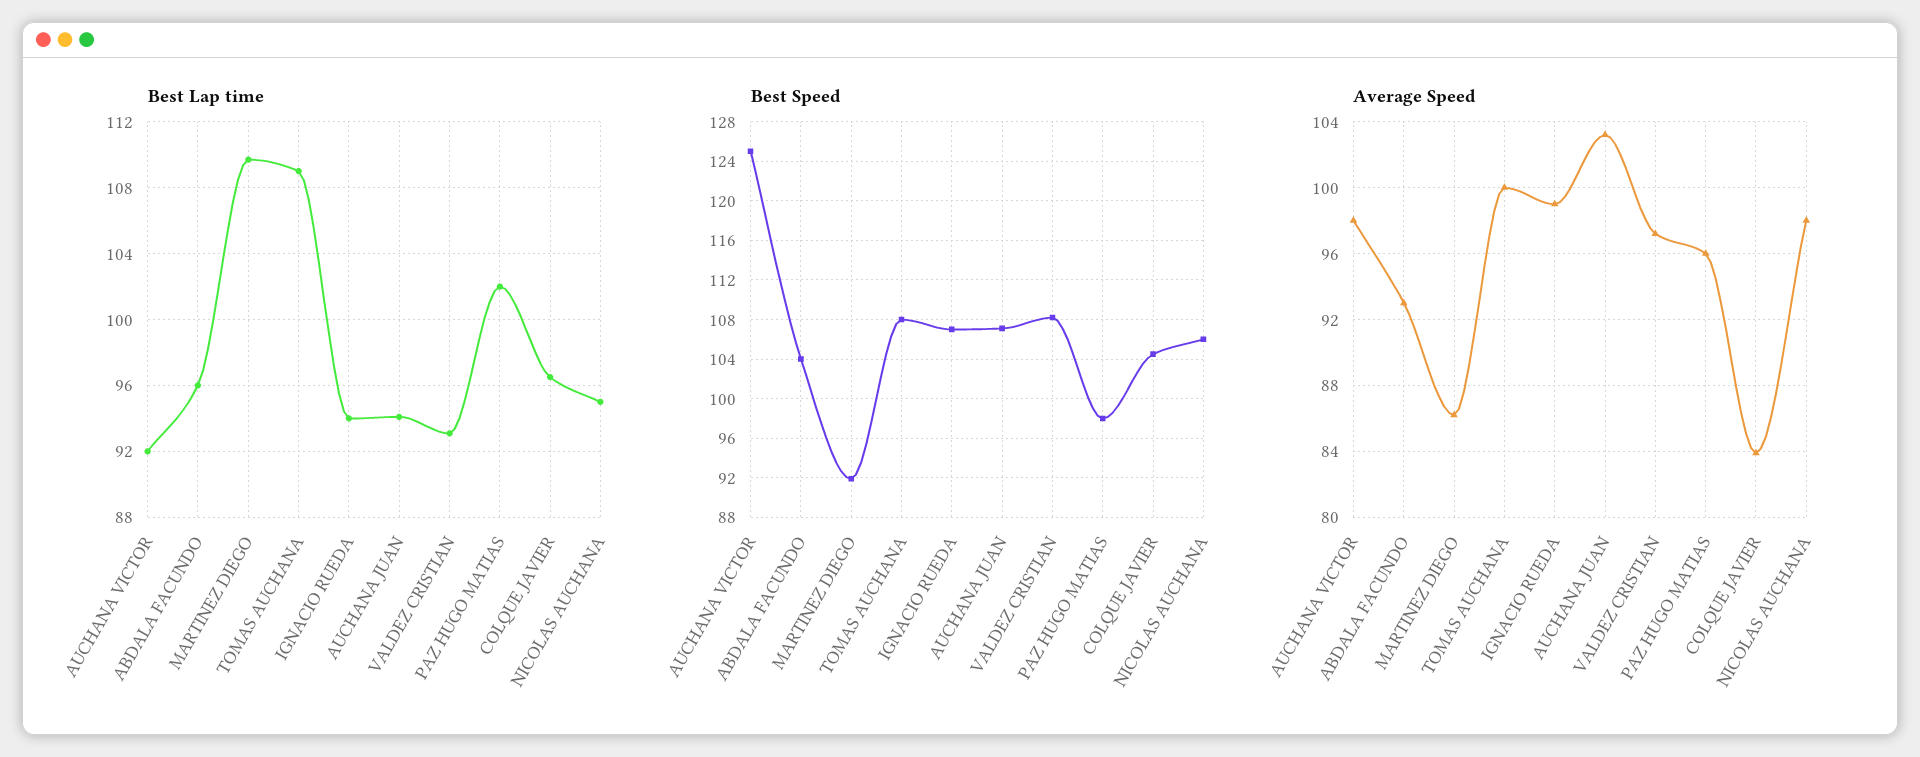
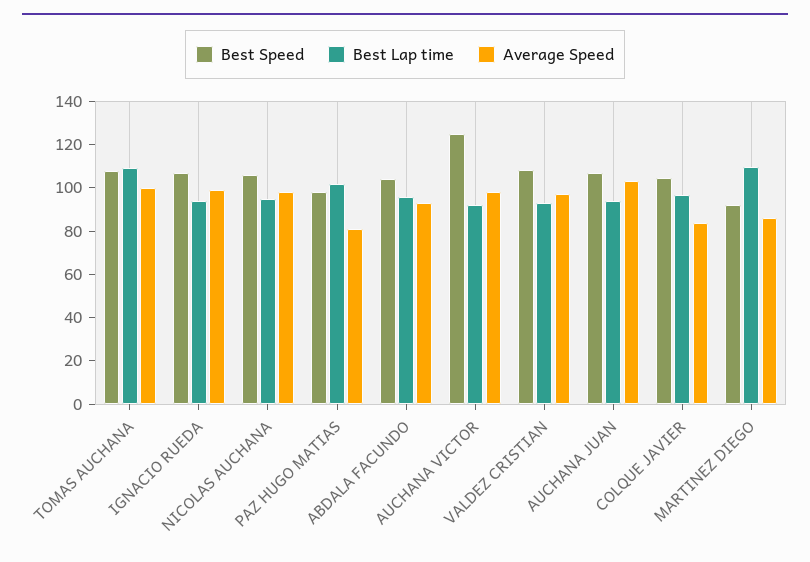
Average Speed, PAZ HUGO MATIAS: 96 -> 80

